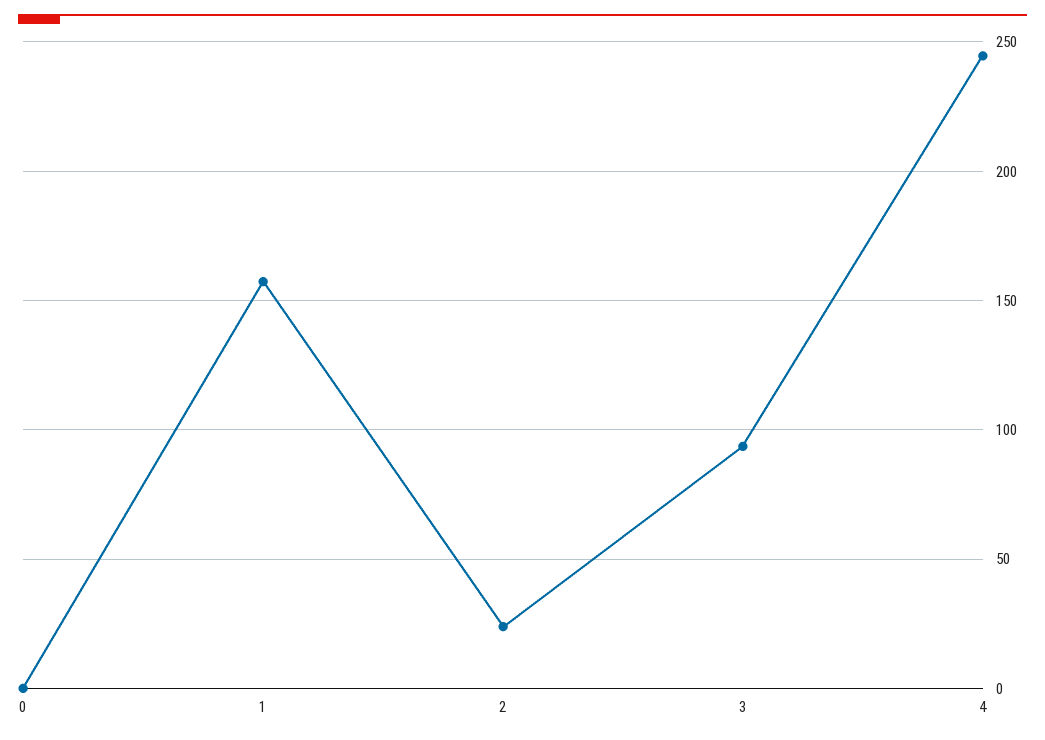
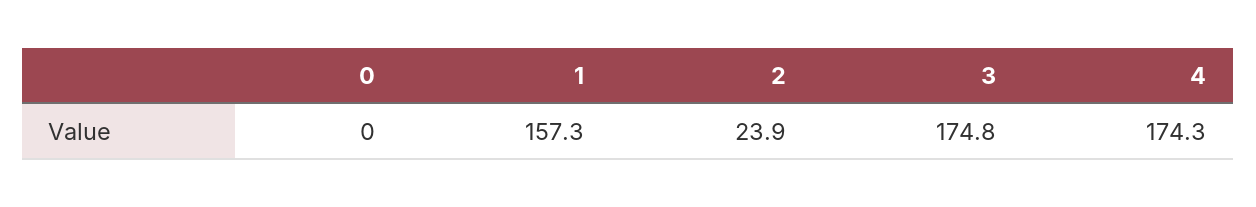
3: 95 -> 174.8
4: 245 -> 174.3

